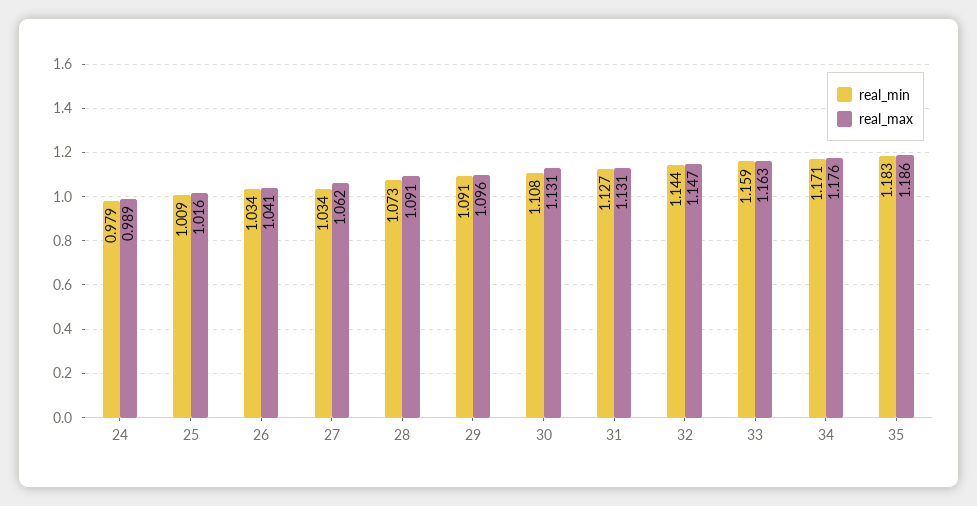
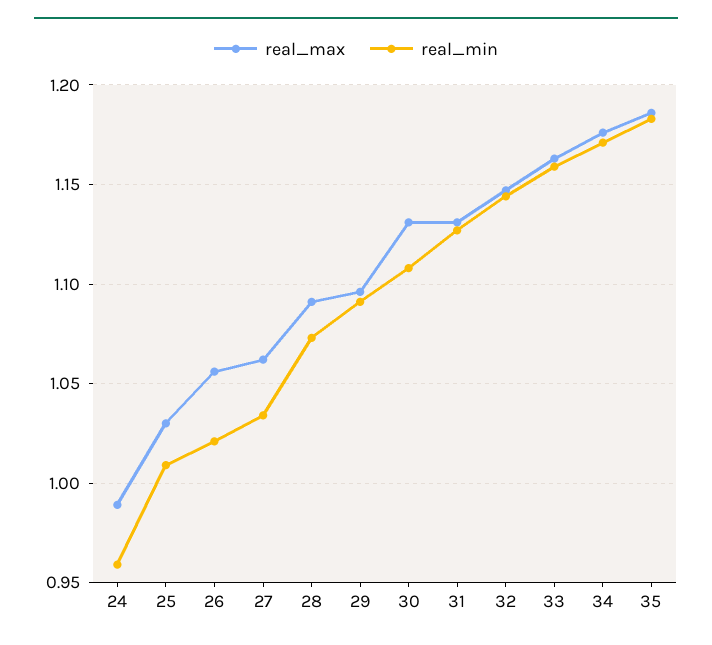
real_min, 24: 0.979 -> 0.96
real_max, 25: 1.016 -> 1.03
real_min, 26: 1.034 -> 1.02
real_max, 26: 1.041 -> 1.055

